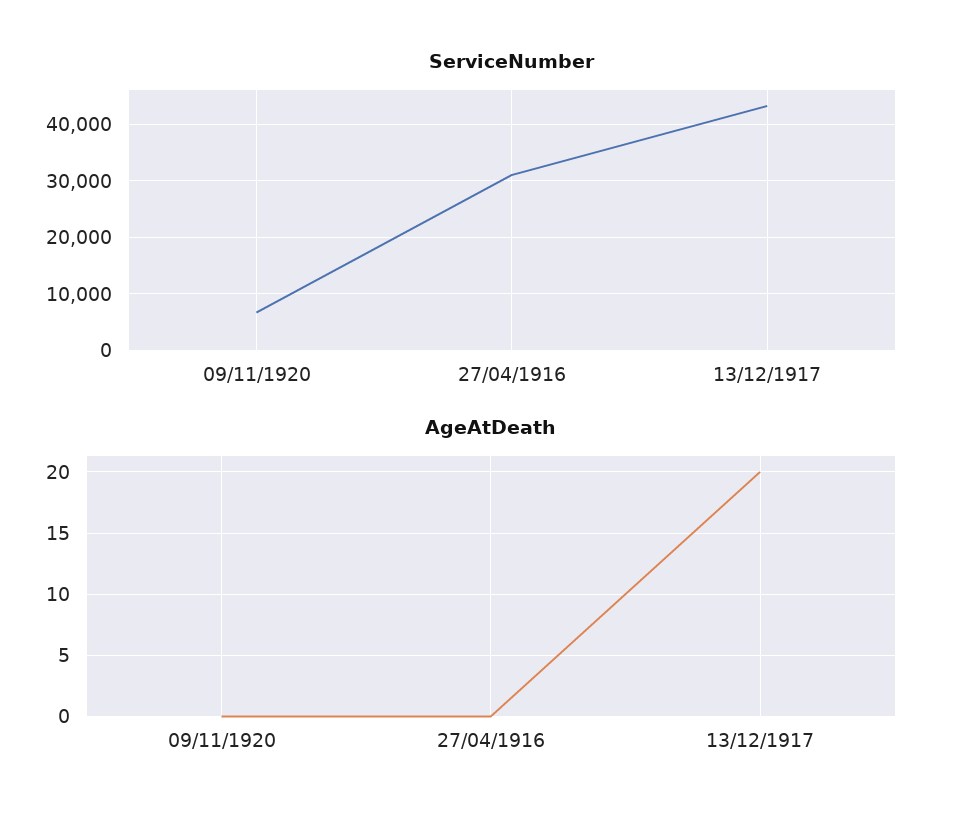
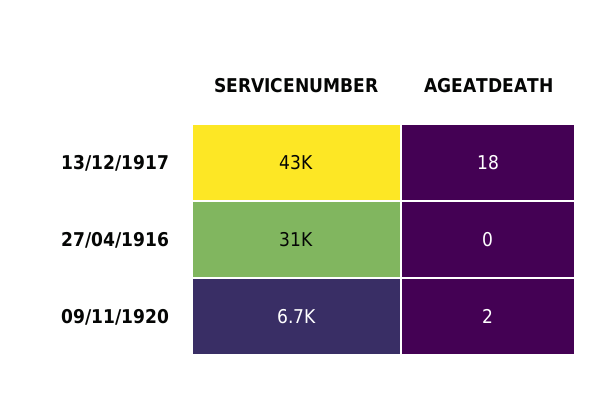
AgeAtDeath, 09/11/1920: 0 -> 2
AgeAtDeath, 13/12/1917: 20 -> 18

